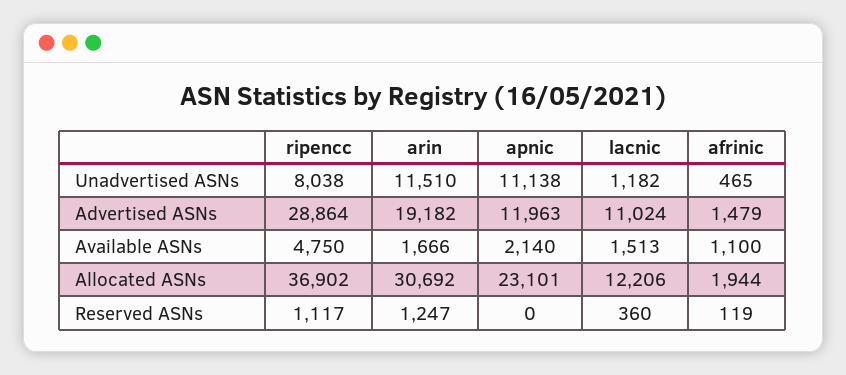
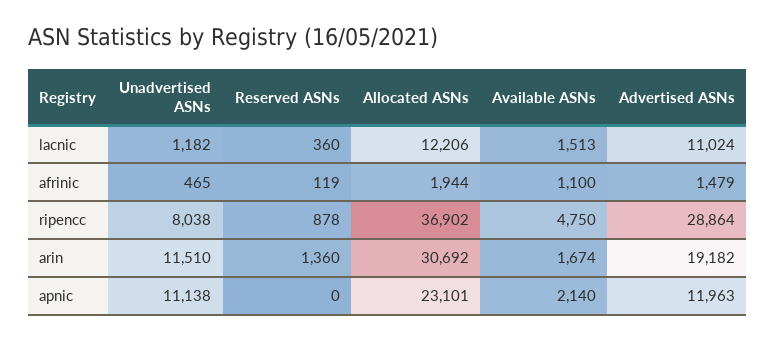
arin, Available ASNs: 1666 -> 1674
ripencc, Reserved ASNs: 1117 -> 878
arin, Reserved ASNs: 1247 -> 1360

